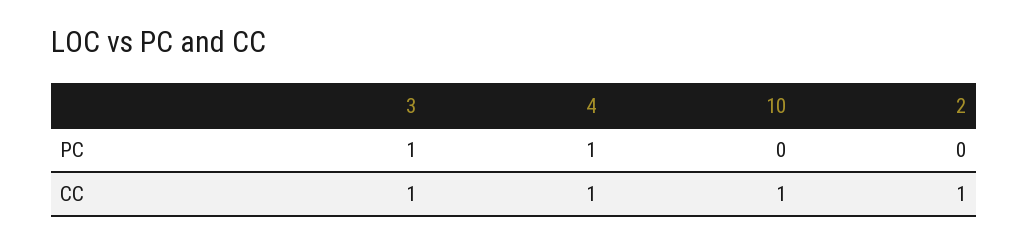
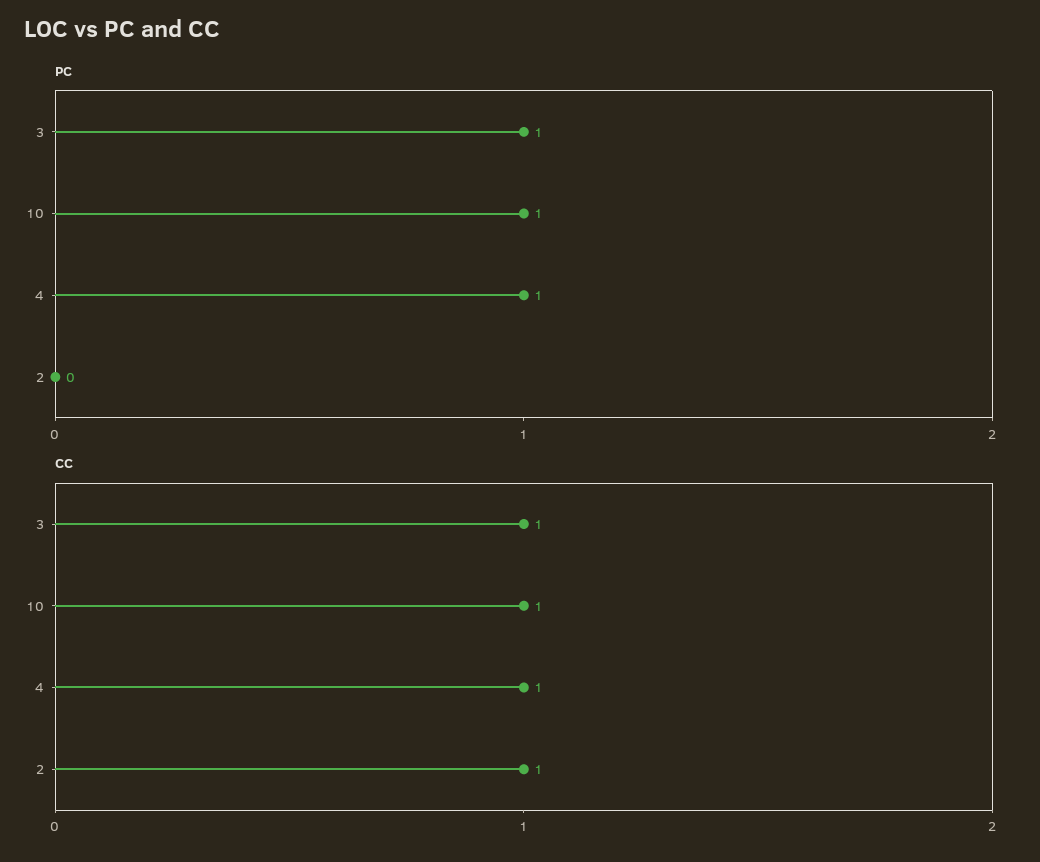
PC, 10: 0 -> 1

